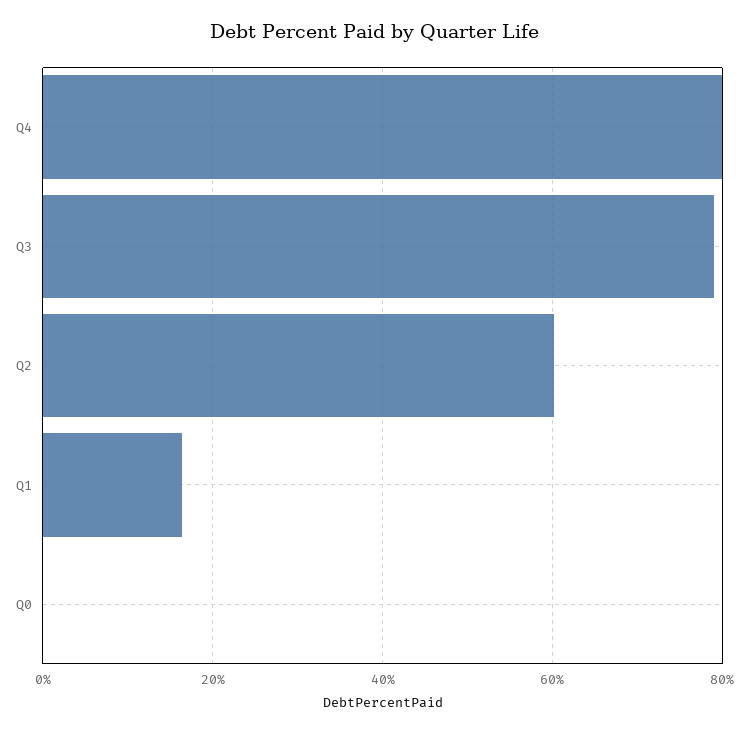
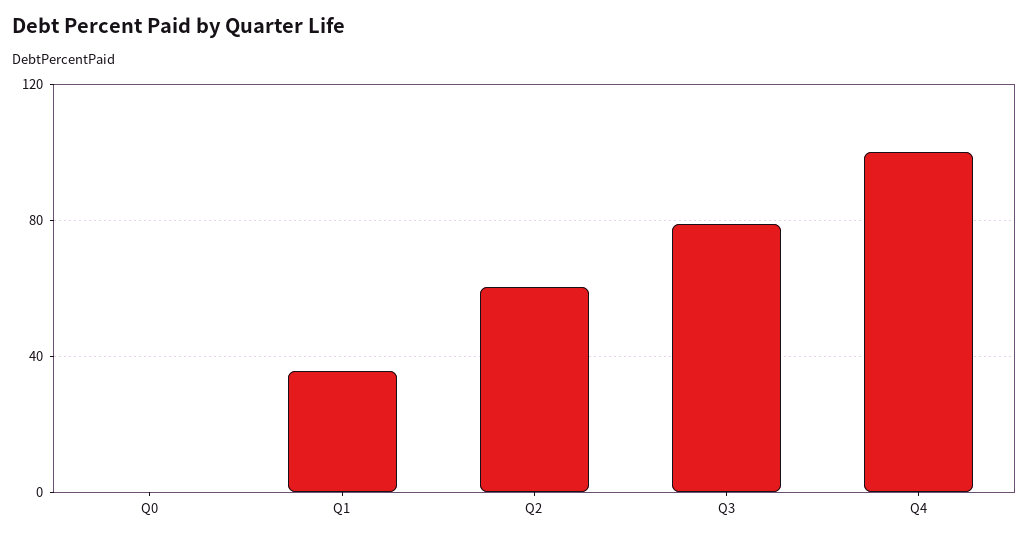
Q4: 80 -> 100
Q1: 16 -> 35

